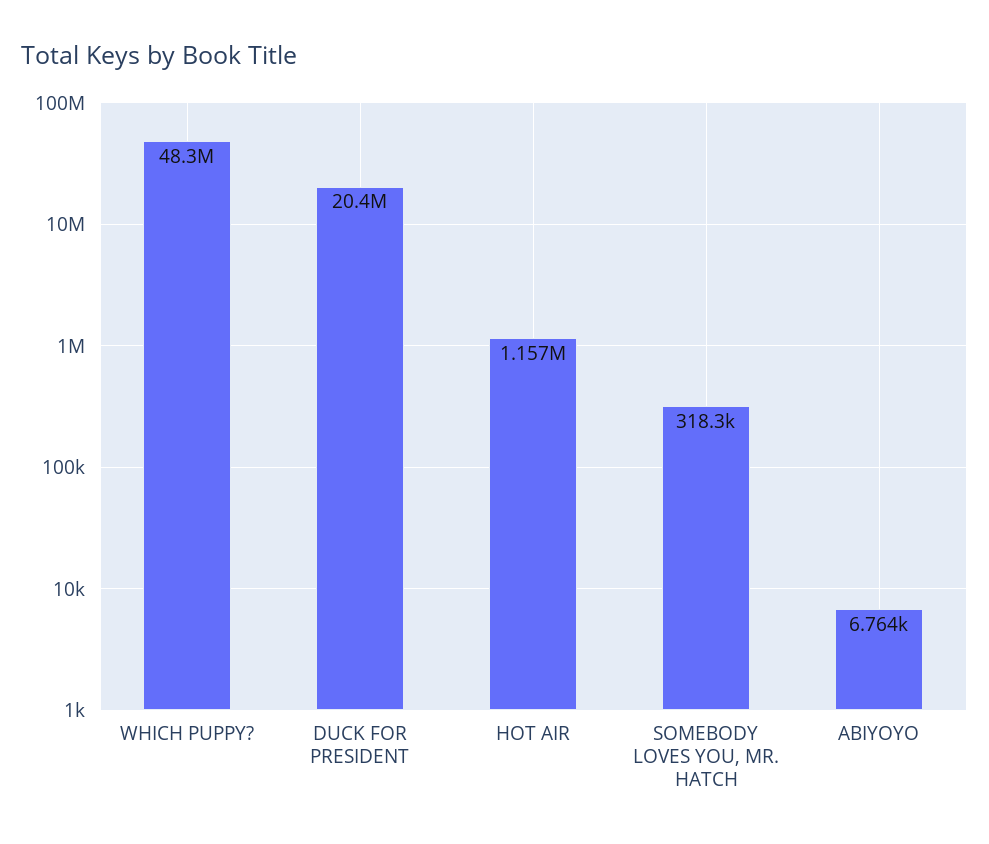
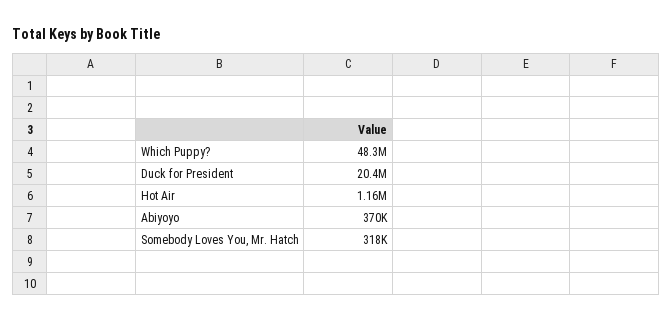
ABIYOYO: 6764 -> 370000

